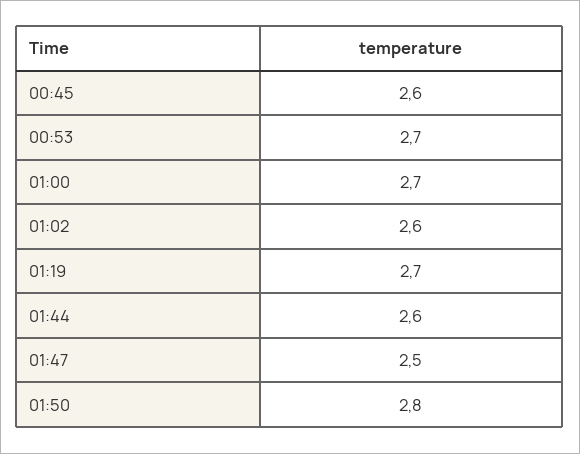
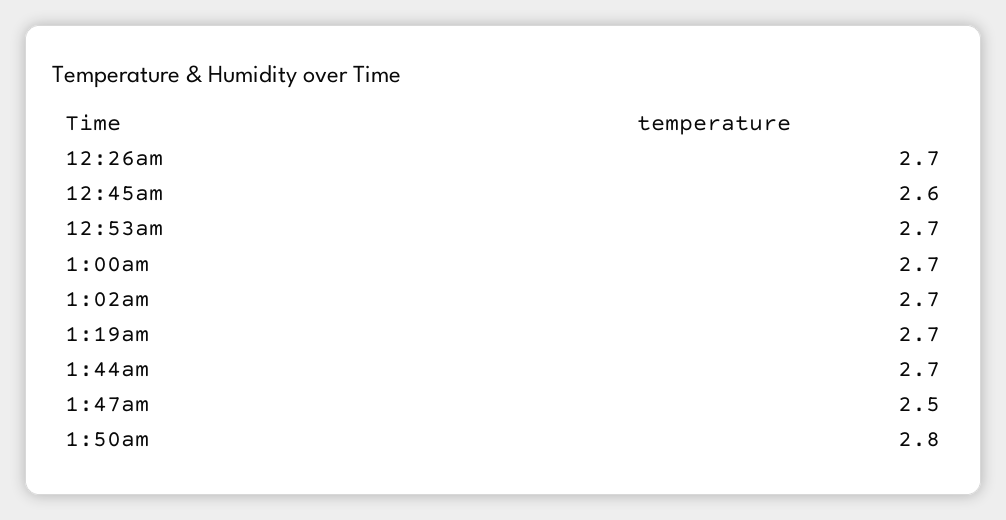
01:02: 2.6 -> 2.7
01:44: 2.6 -> 2.7
12:26am: none -> 2.7

